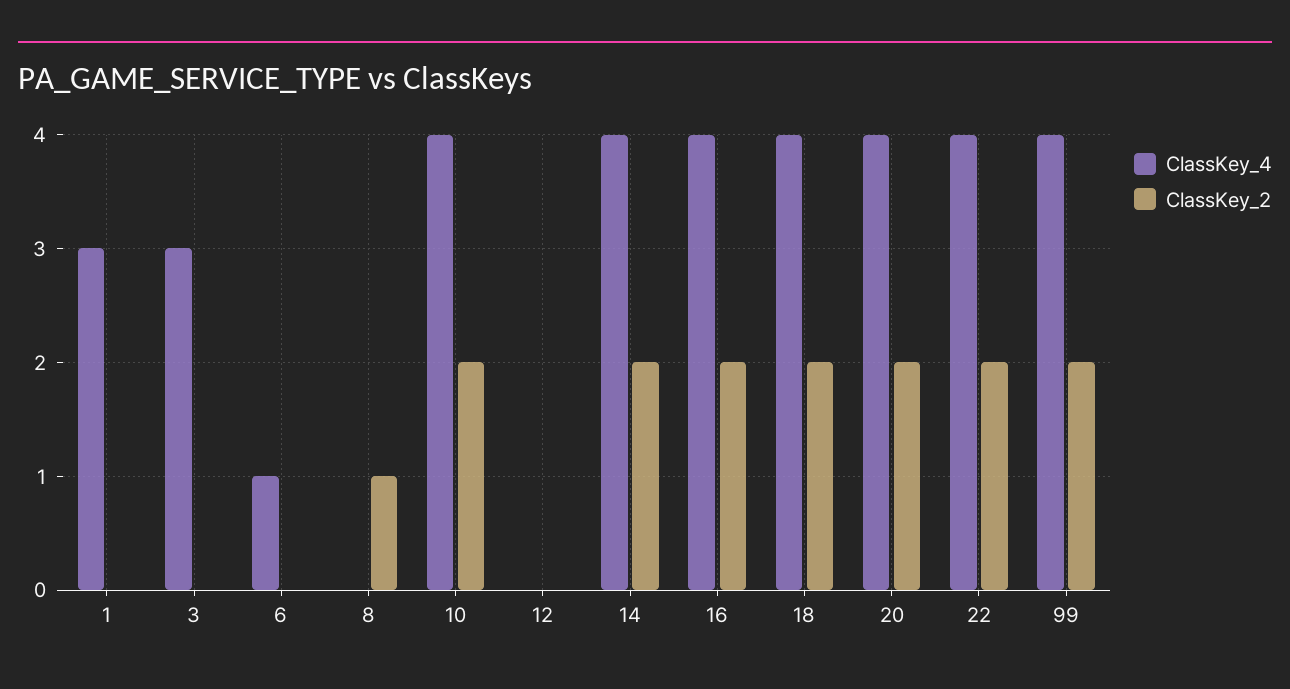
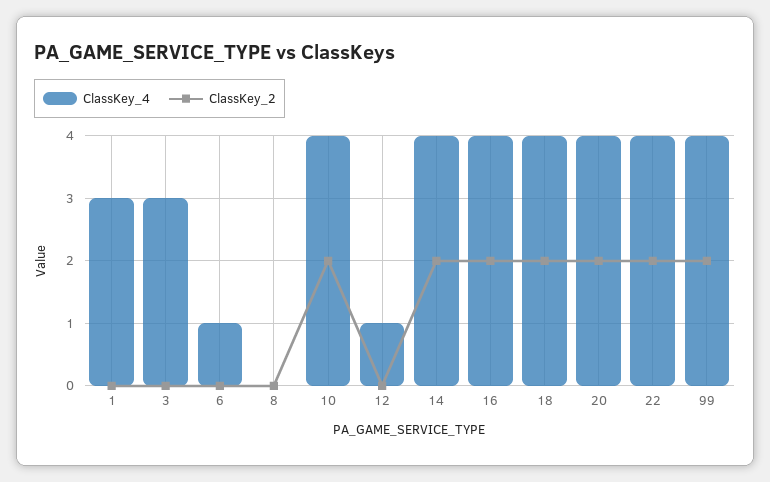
ClassKey_2, 8: 1 -> 0
ClassKey_4, 12: 0 -> 1

